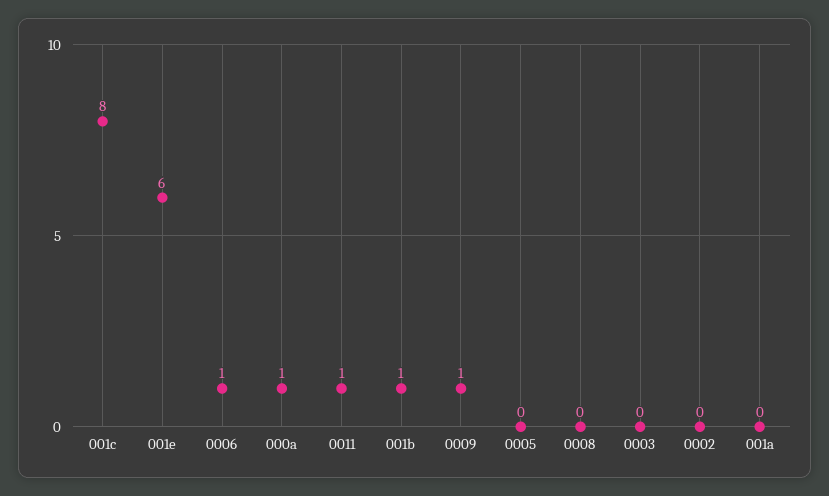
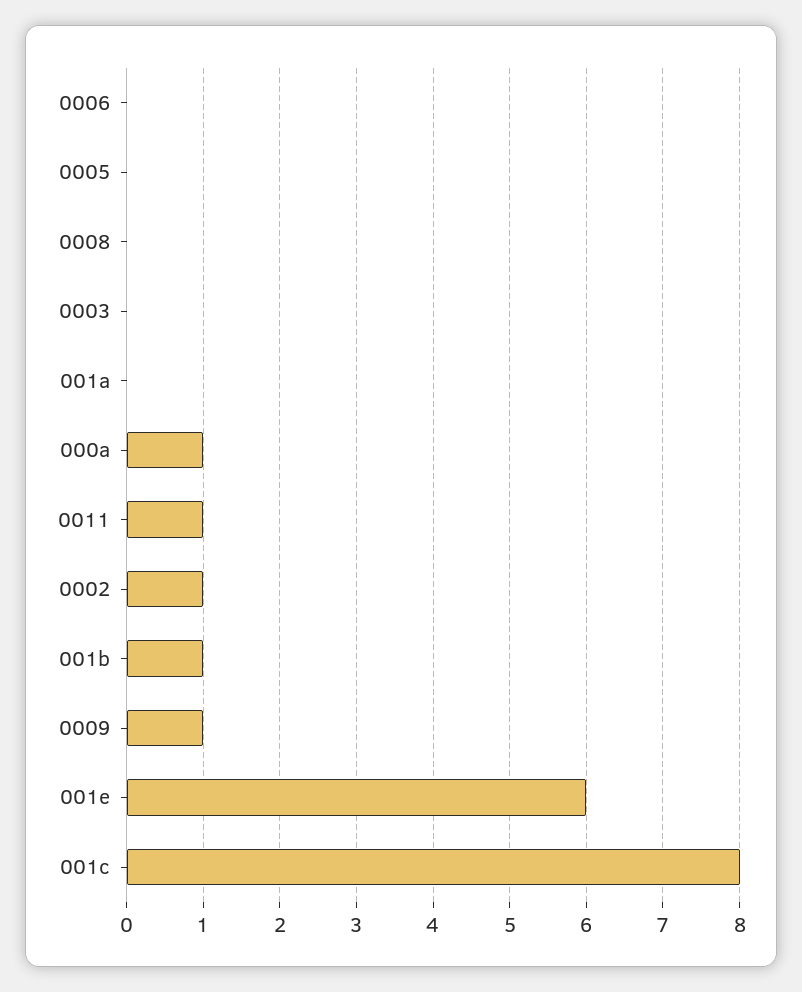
0006: 1 -> 0
0002: 0 -> 1

